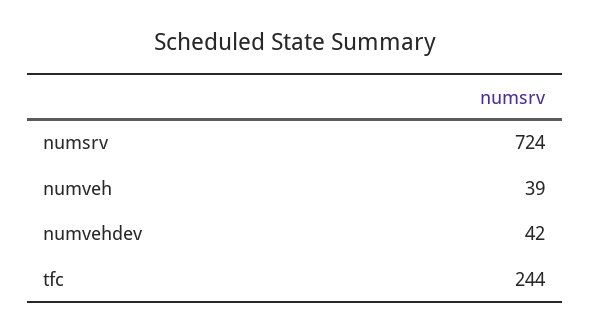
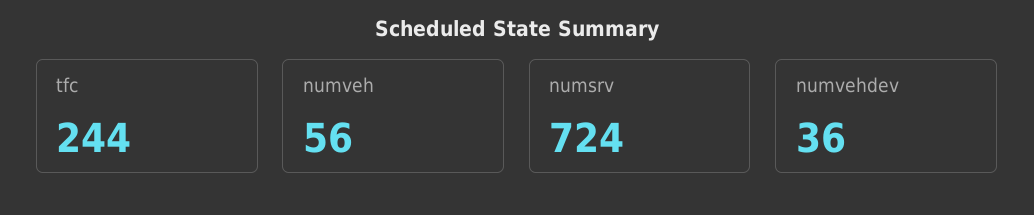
numveh: 39 -> 56
numvehdev: 42 -> 36

